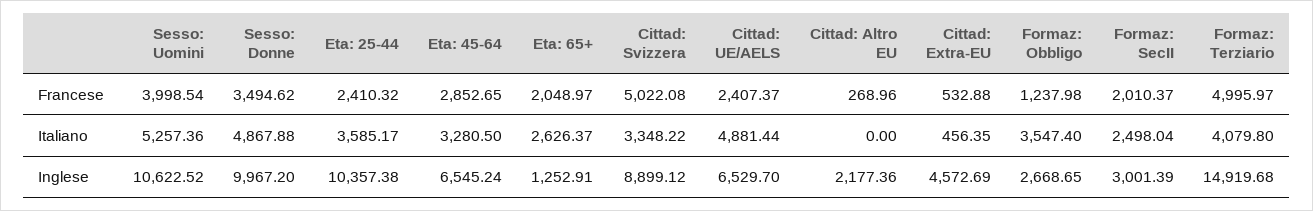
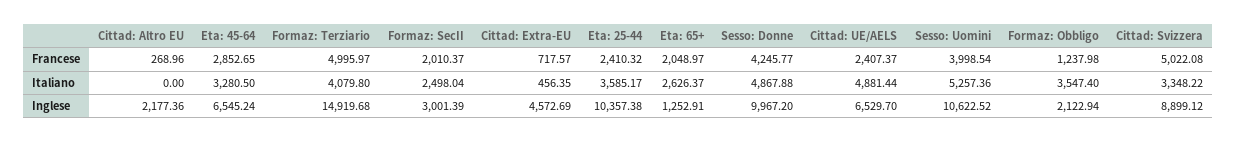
Sesso: Donne, Francese: 3494.62 -> 4245.77
Cittad: Extra-EU, Francese: 532.88 -> 717.57
Formaz: Obbligo, Inglese: 2668.65 -> 2122.94

